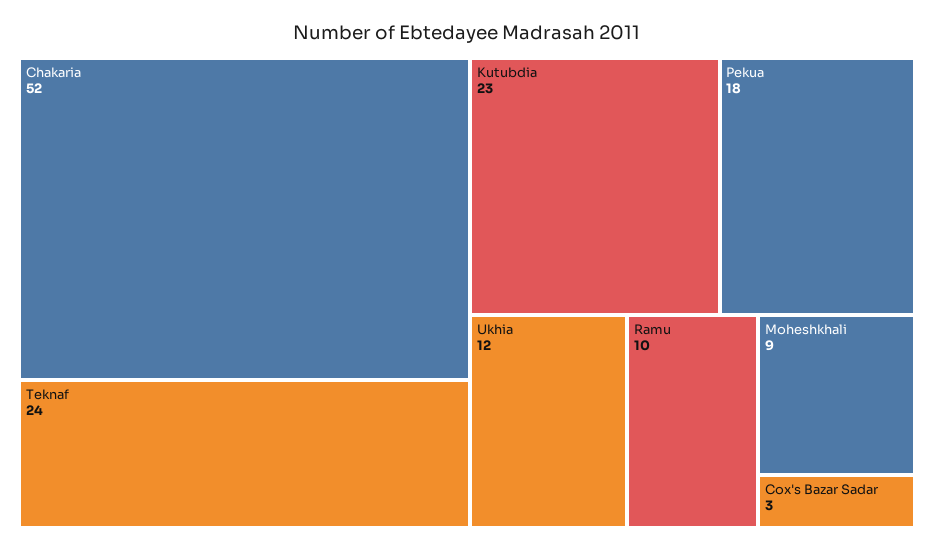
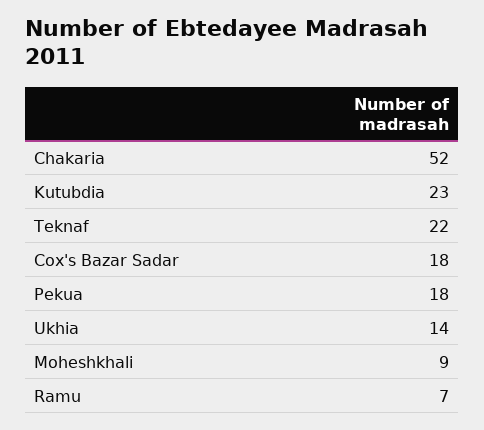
Teknaf: 24 -> 22
Ukhia: 12 -> 14
Ramu: 10 -> 7
Cox's Bazar Sadar: 3 -> 18

